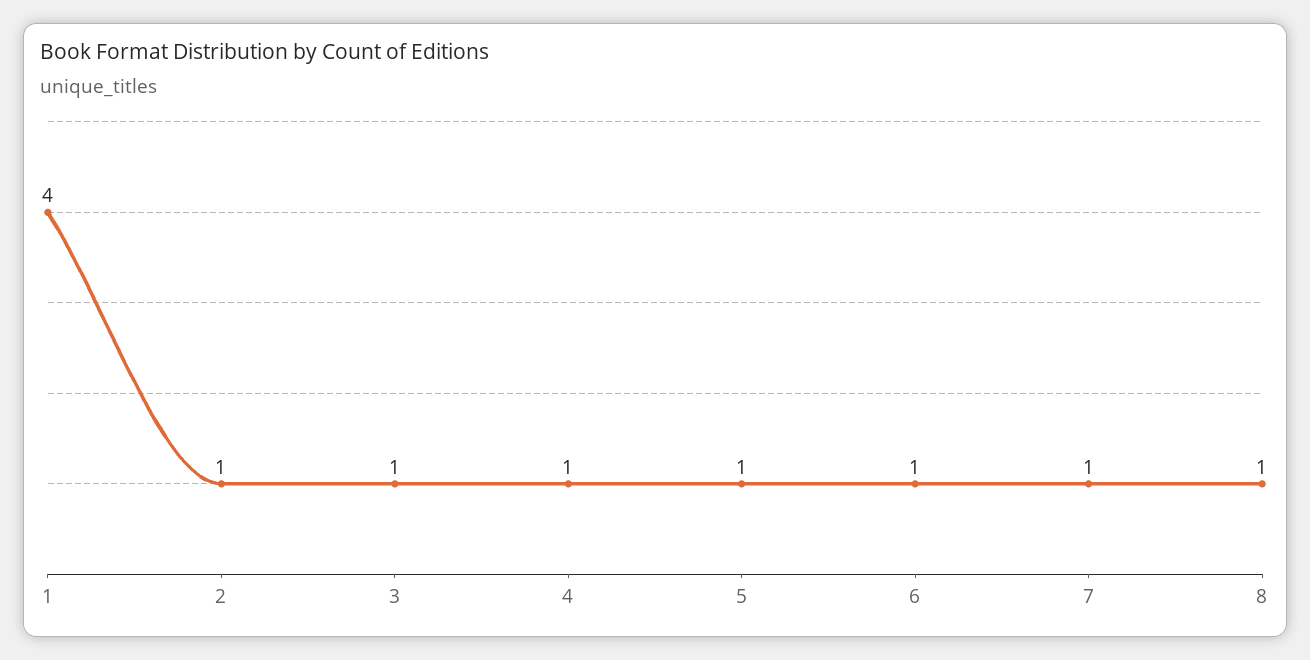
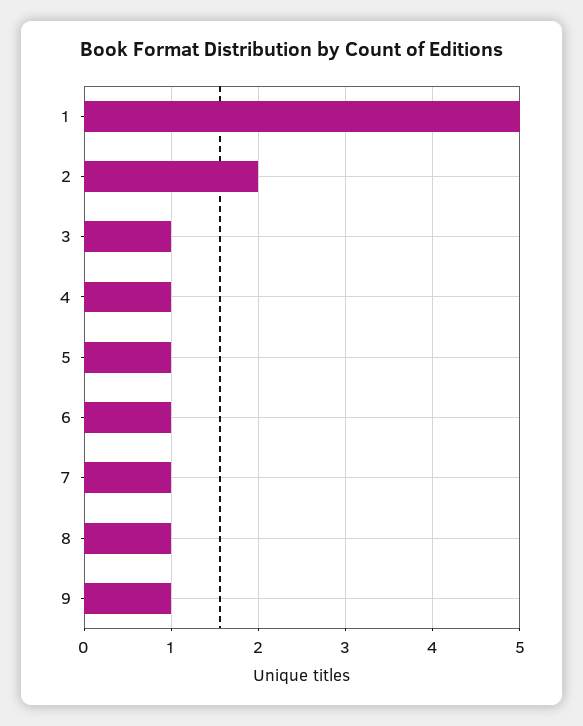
1: 4 -> 5
2: 1 -> 2
9: none -> 1

